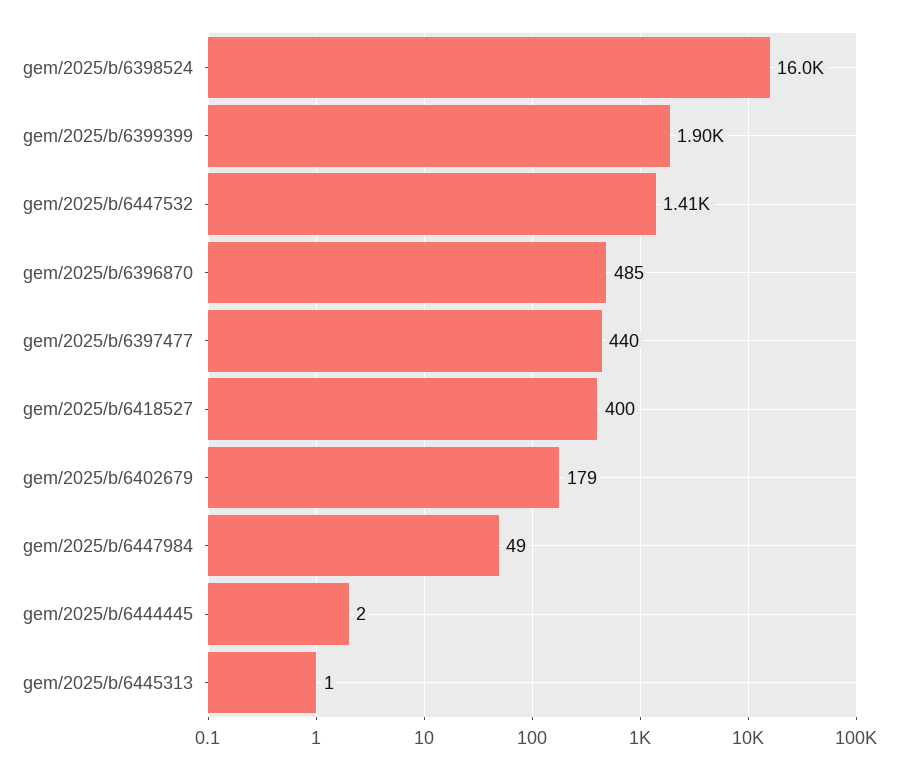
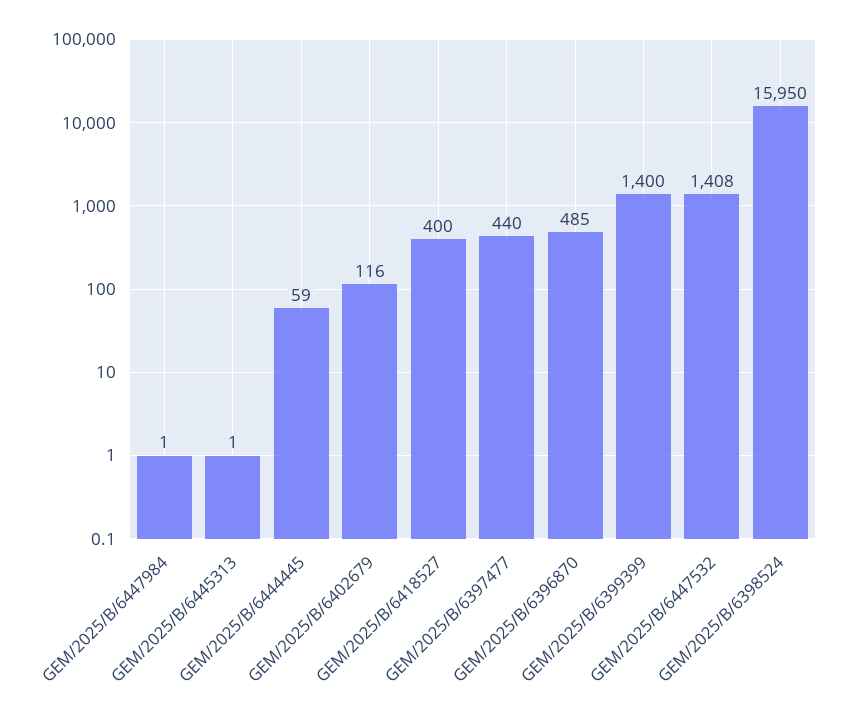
gem/2025/b/6399399: 1900 -> 1400
gem/2025/b/6402679: 179 -> 116
gem/2025/b/6447984: 49 -> 1
gem/2025/b/6444445: 2 -> 59

